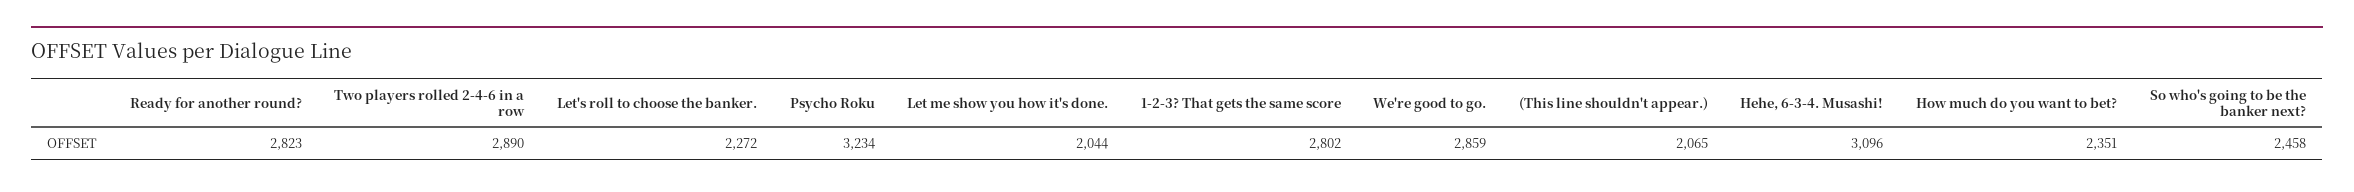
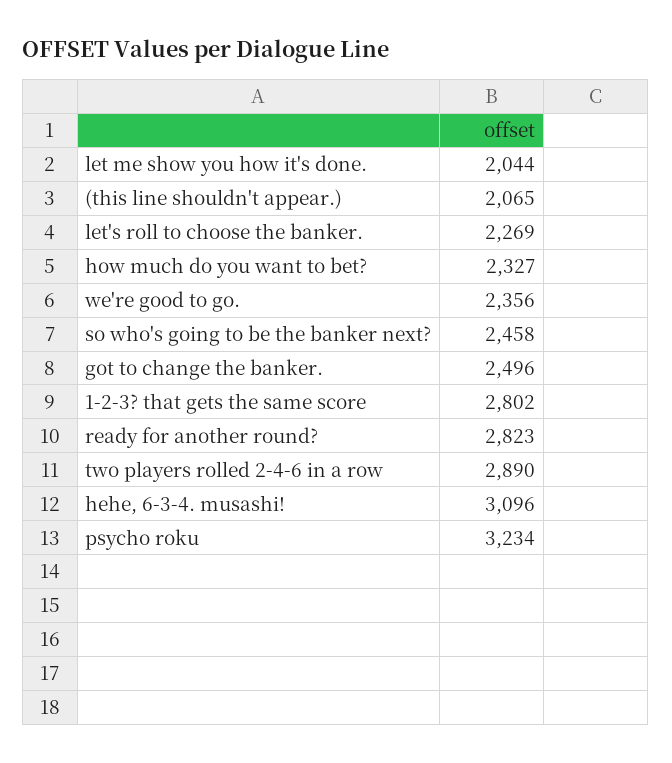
Let's roll to choose the banker.: 2272 -> 2269
We're good to go.: 2859 -> 2356
How much do you want to bet?: 2351 -> 2327
got to change the banker.: none -> 2496

